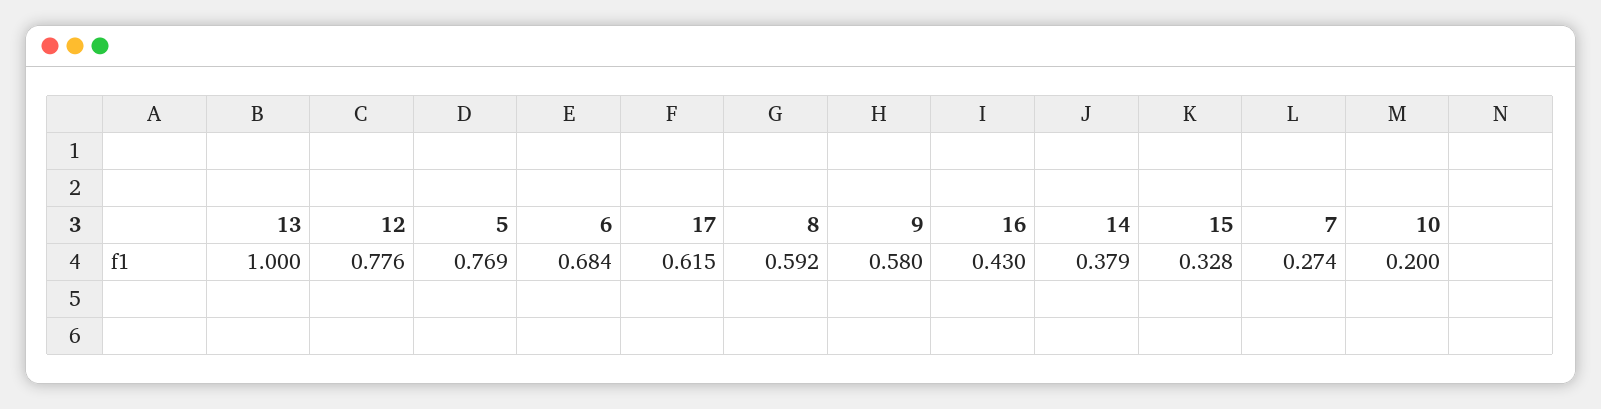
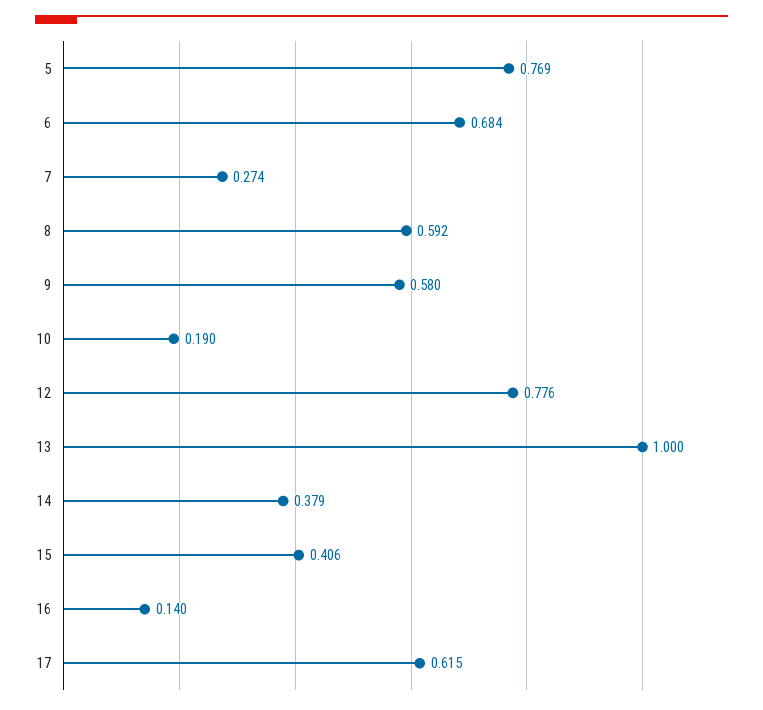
16: 0.43 -> 0.14
15: 0.328 -> 0.406
10: 0.2 -> 0.19

